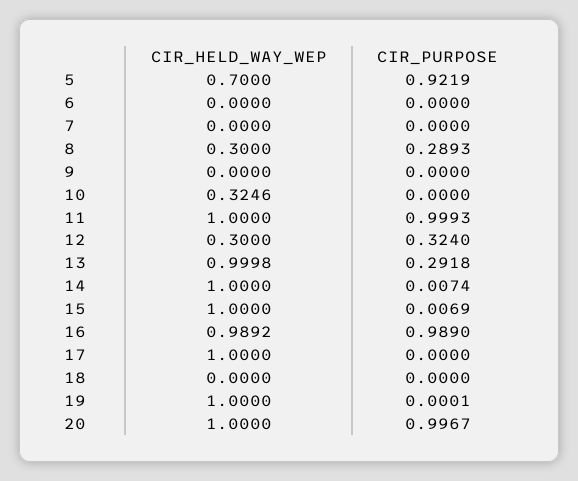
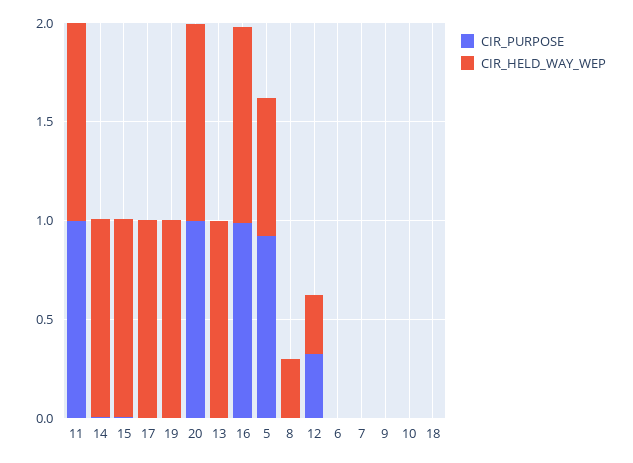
CIR_PURPOSE, 8: 0.2893 -> 0
CIR_HELD_WAY_WEP, 10: 0.3246 -> 0
CIR_PURPOSE, 13: 0.2918 -> 0

